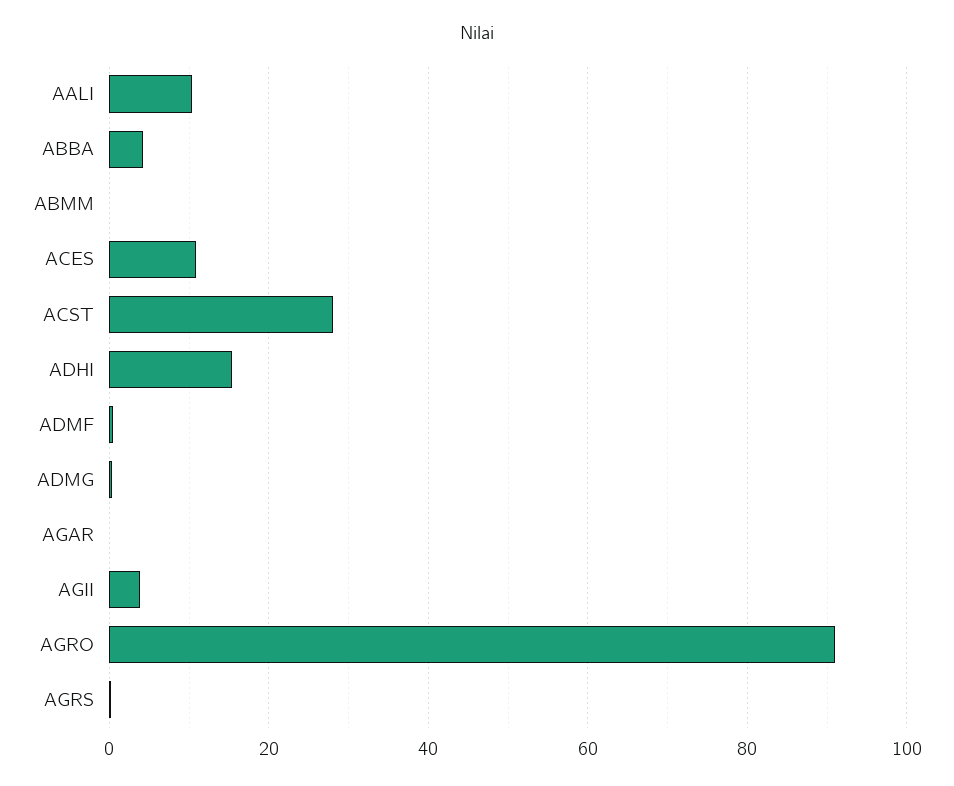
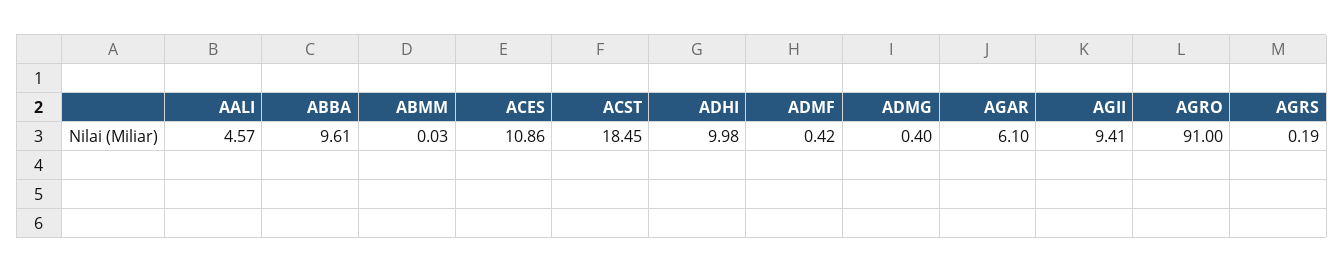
AALI: 10 -> 4.57
ABBA: 4 -> 9.61
ACST: 28 -> 18.45
ADHI: 16 -> 9.98
AGAR: 0 -> 6.1
AGII: 4 -> 9.41

